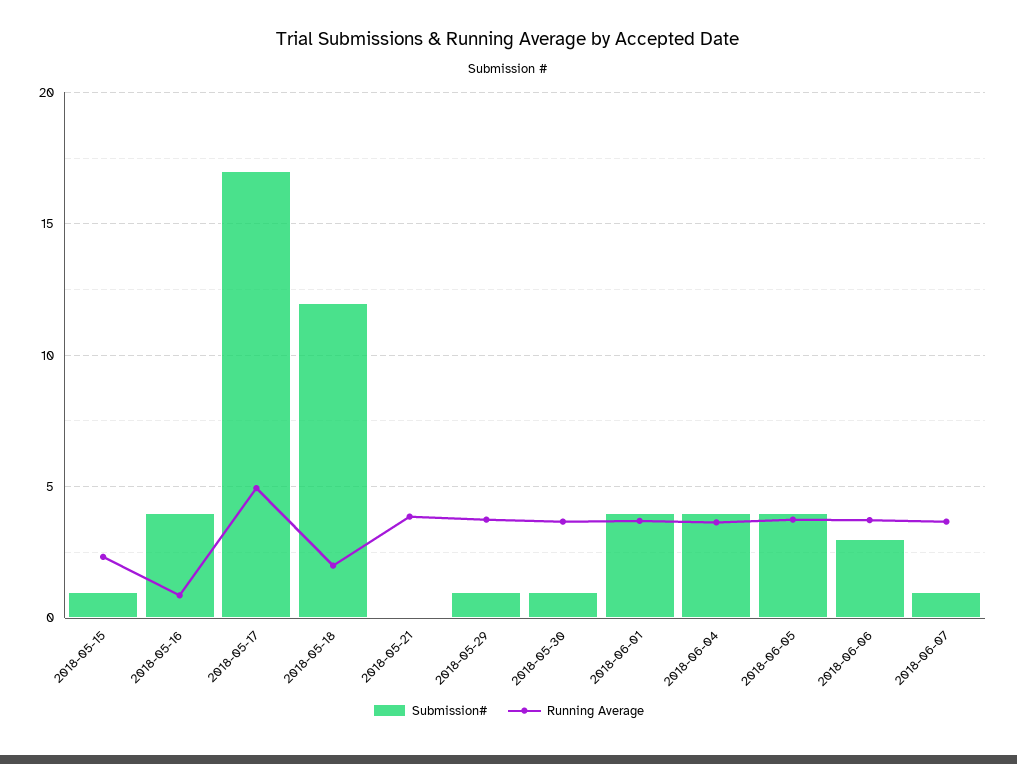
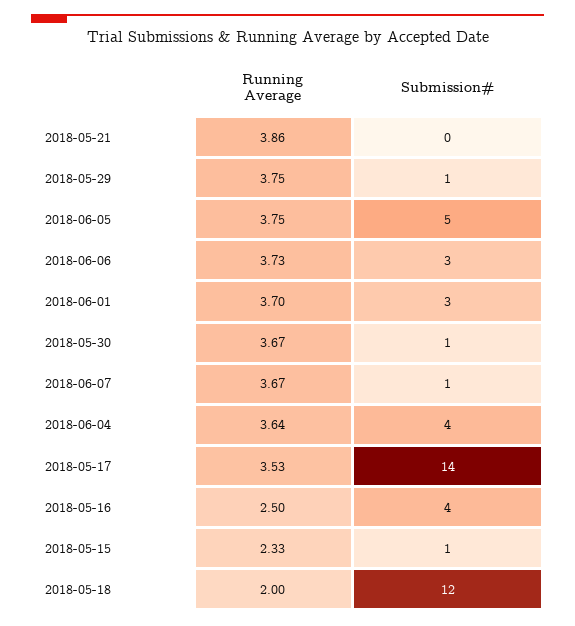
Running Average, 2018-05-16: 1 -> 2.5
Submission#, 2018-05-17: 17 -> 14
Running Average, 2018-05-17: 5 -> 3.53
Submission#, 2018-06-01: 4 -> 3
Submission#, 2018-06-05: 4 -> 5

